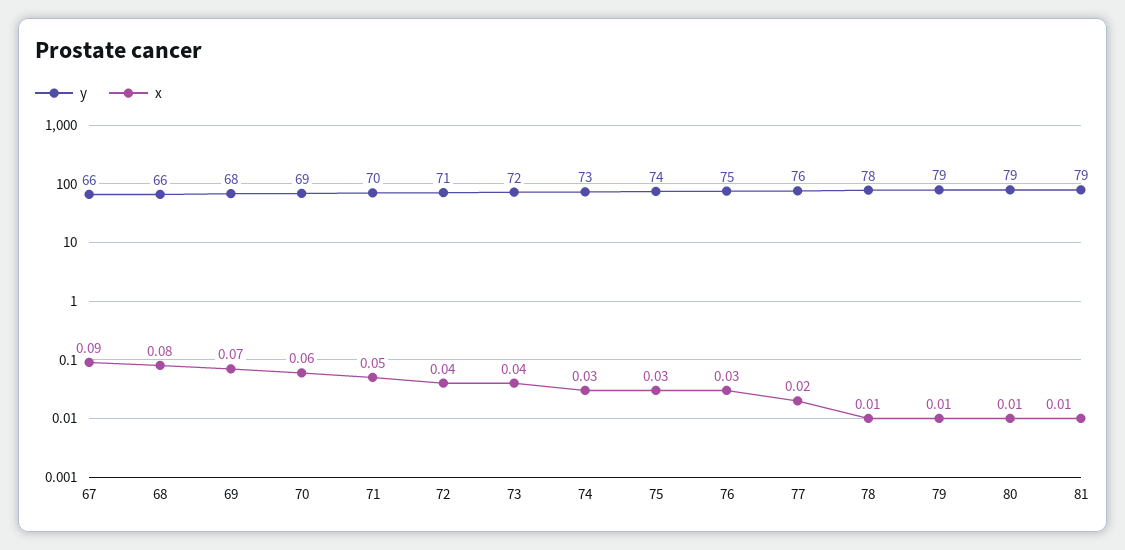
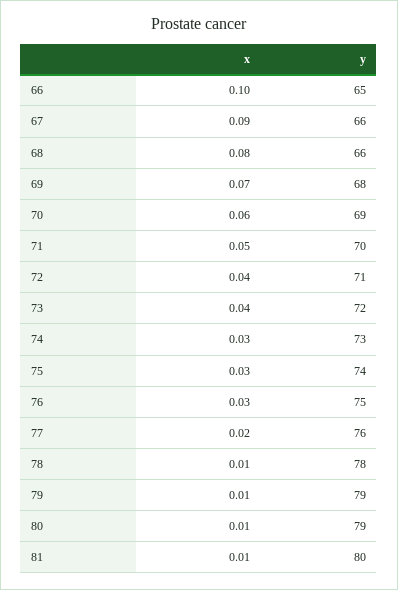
y, 81: 79 -> 80
x, 66: none -> 0.1
y, 66: none -> 65

